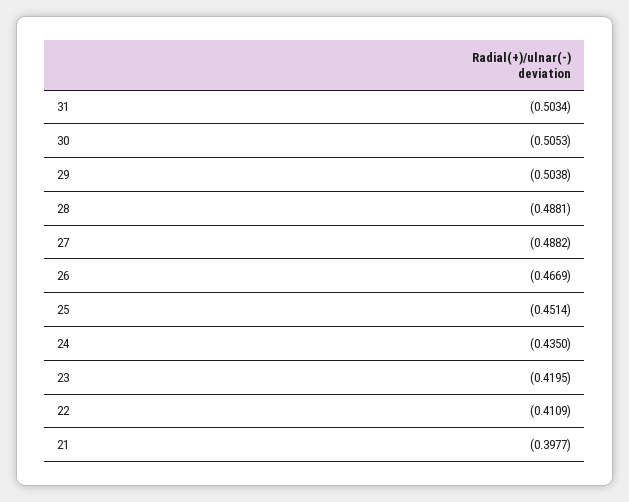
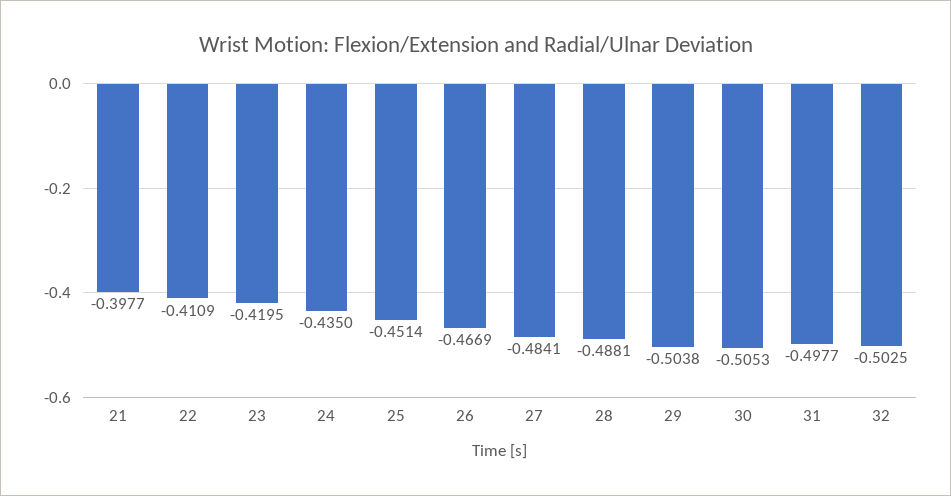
31: -0.5034 -> -0.4977
27: -0.4882 -> -0.4841
32: none -> -0.5025

